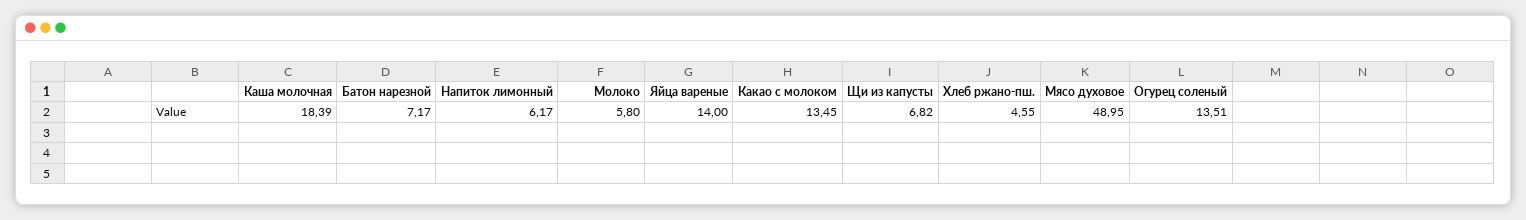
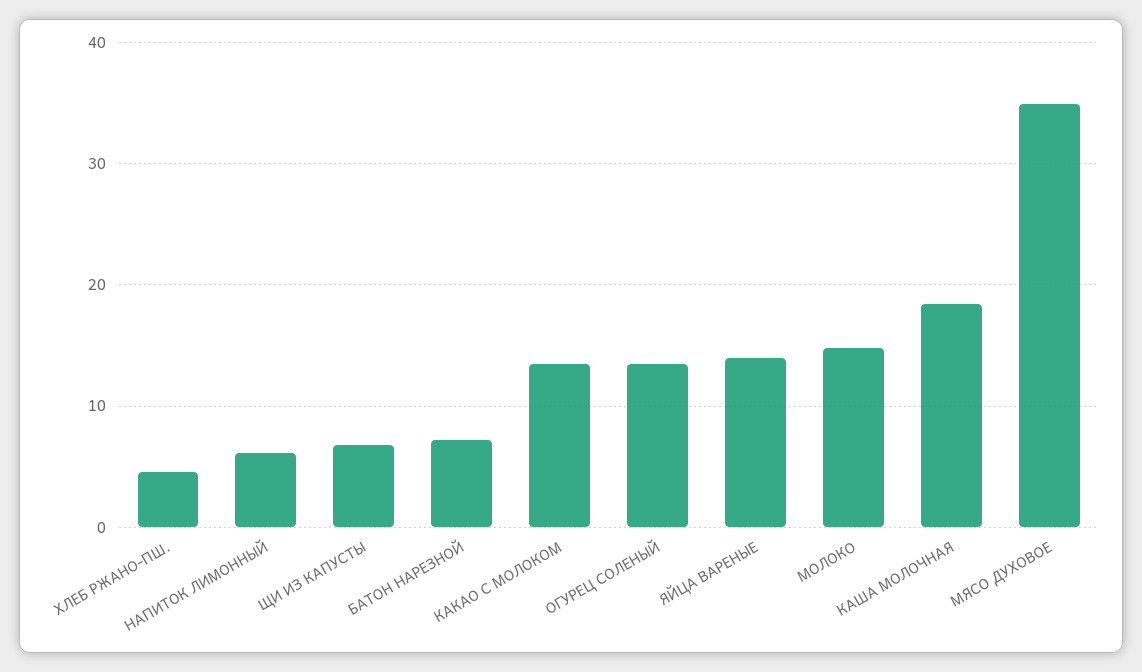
Молоко: 5.8 -> 15
Мясо духовое: 48.95 -> 35

